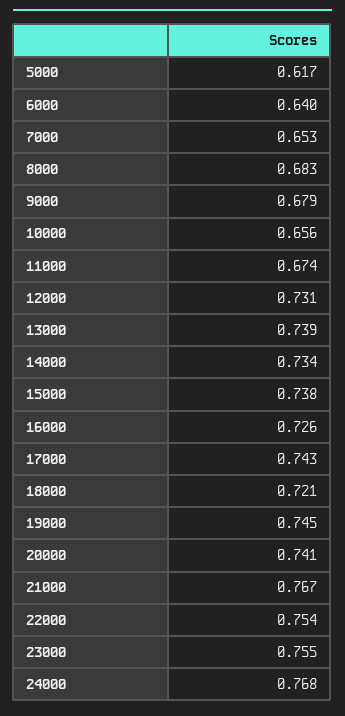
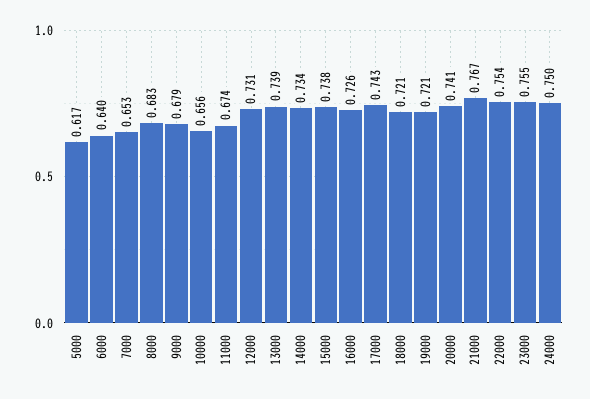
19000: 0.745 -> 0.721
24000: 0.768 -> 0.75

